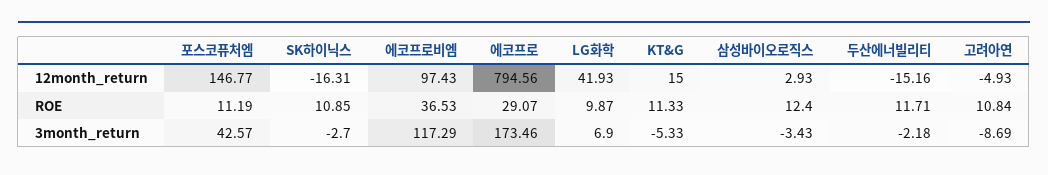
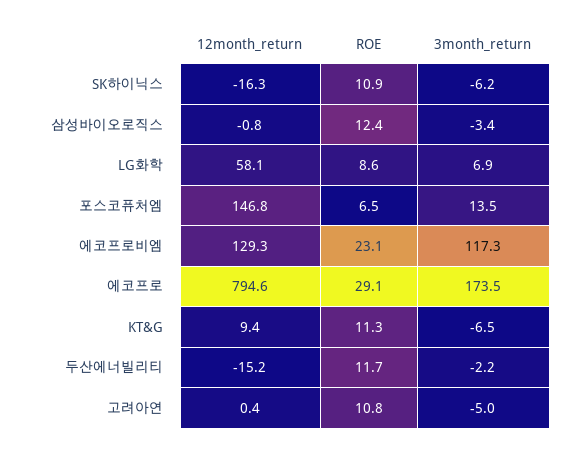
에코프로비엠, 12month_return: 97.43 -> 129.3
LG화학, 12month_return: 41.93 -> 58.1
KT&G, 12month_return: 15 -> 9.4
삼성바이오로직스, 12month_return: 2.93 -> -0.8
고려아연, 12month_return: -4.93 -> 0.4
포스코퓨처엠, ROE: 11.19 -> 6.5
에코프로비엠, ROE: 36.53 -> 23.1
LG화학, ROE: 9.87 -> 8.6
포스코퓨처엠, 3month_return: 42.57 -> 13.5
SK하이닉스, 3month_return: -2.7 -> -6.2
KT&G, 3month_return: -5.33 -> -6.5
고려아연, 3month_return: -8.69 -> -5

